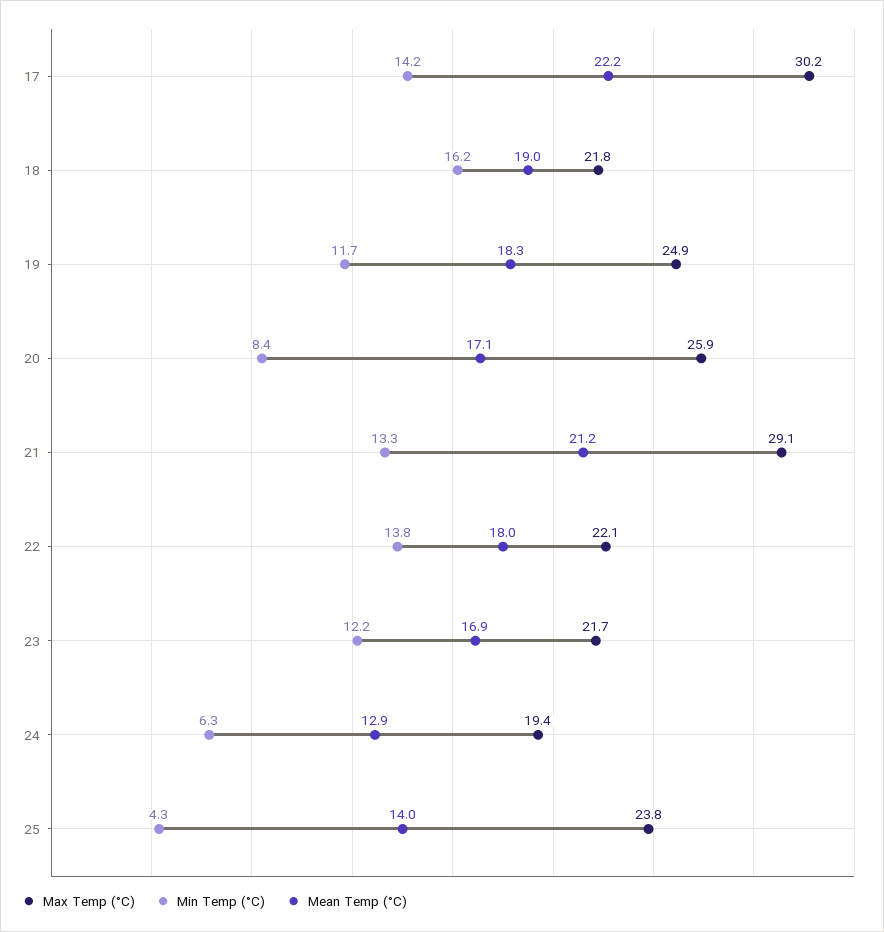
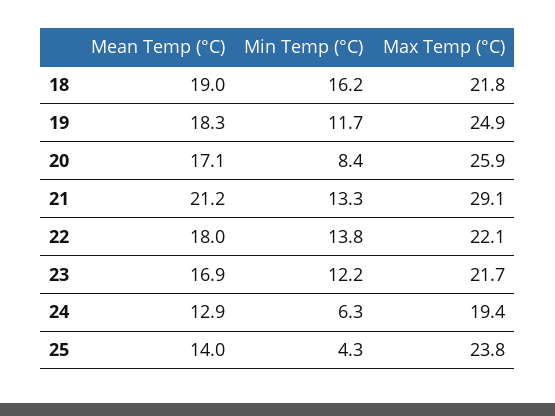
Max Temp (°C), 17: 30.2 -> none
Min Temp (°C), 17: 14.2 -> none
Mean Temp (°C), 17: 22.2 -> none

